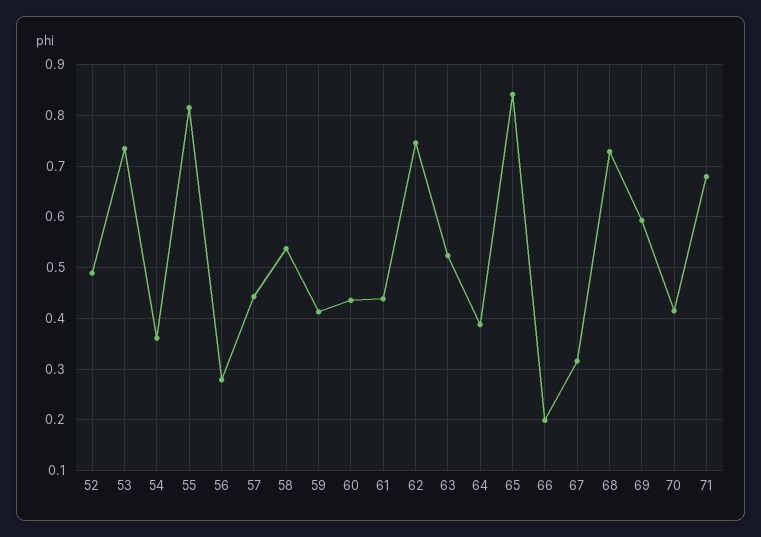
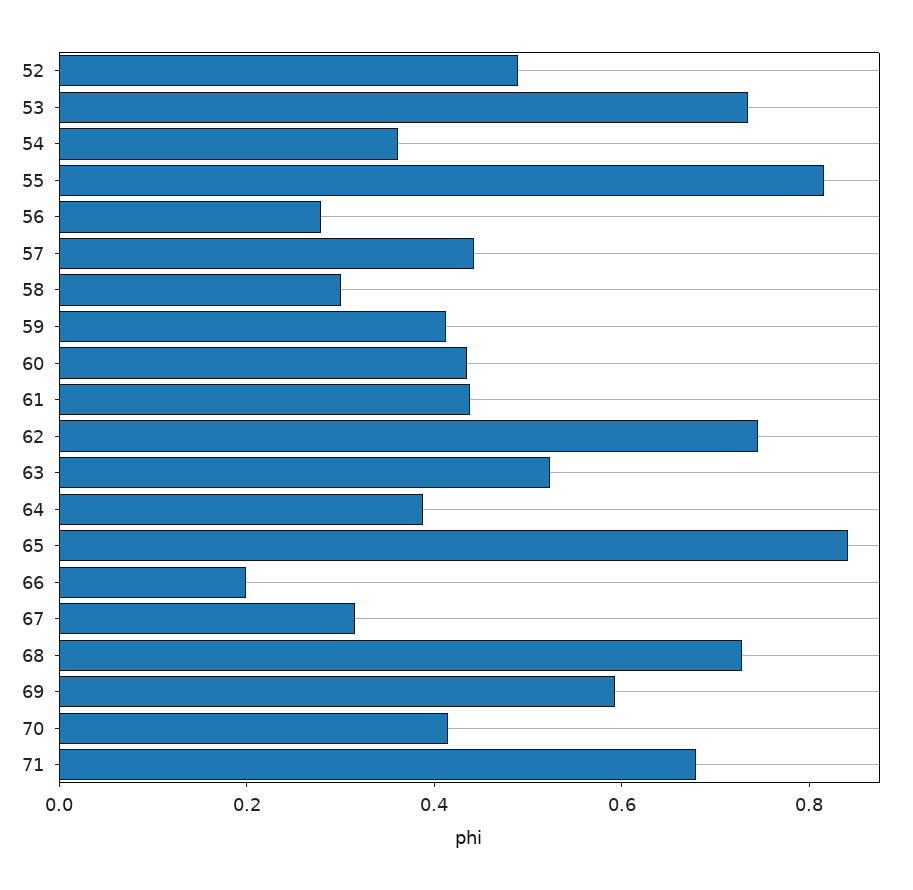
58: 0.54 -> 0.3

